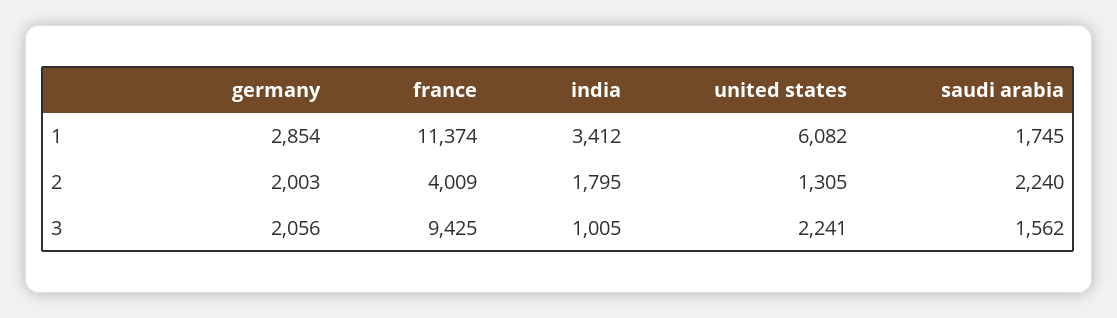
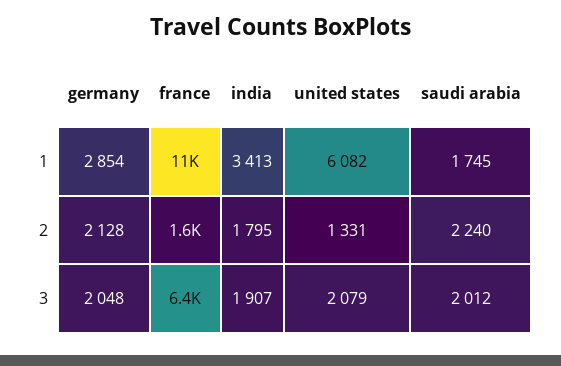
india, 1: 3412 -> 3413
germany, 2: 2003 -> 2128
france, 2: 4009 -> 1600
united states, 2: 1305 -> 1331
germany, 3: 2056 -> 2048
france, 3: 9425 -> 6400
india, 3: 1005 -> 1907
united states, 3: 2241 -> 2079
saudi arabia, 3: 1562 -> 2012

